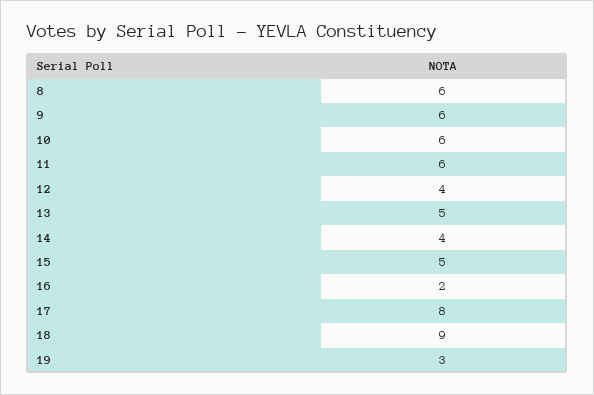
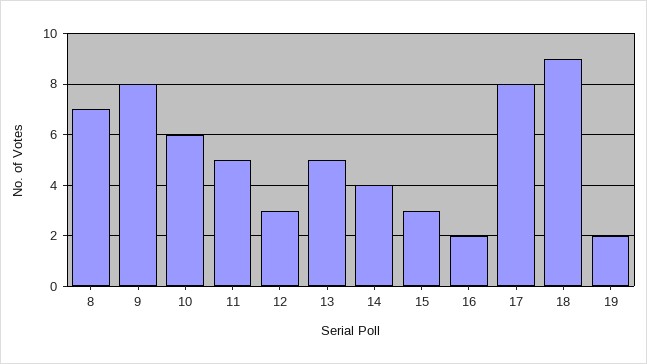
8: 6 -> 7
9: 6 -> 8
11: 6 -> 5
12: 4 -> 3
15: 5 -> 3
19: 3 -> 2

